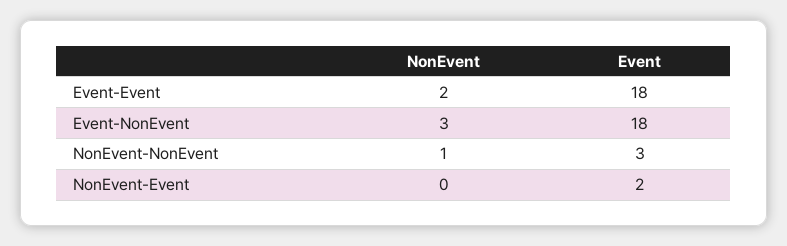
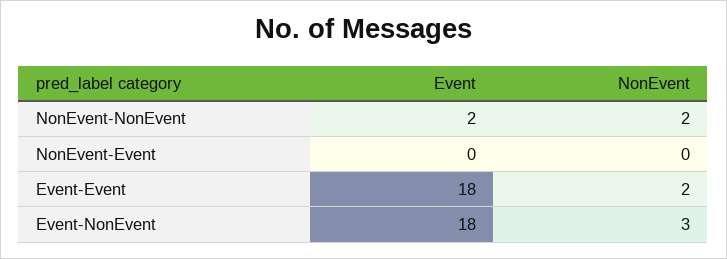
NonEvent, NonEvent-NonEvent: 1 -> 2
Event, NonEvent-NonEvent: 3 -> 2
Event, NonEvent-Event: 2 -> 0

